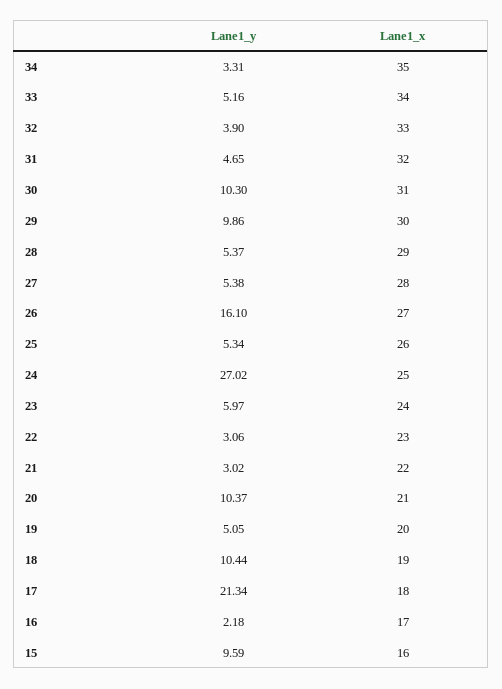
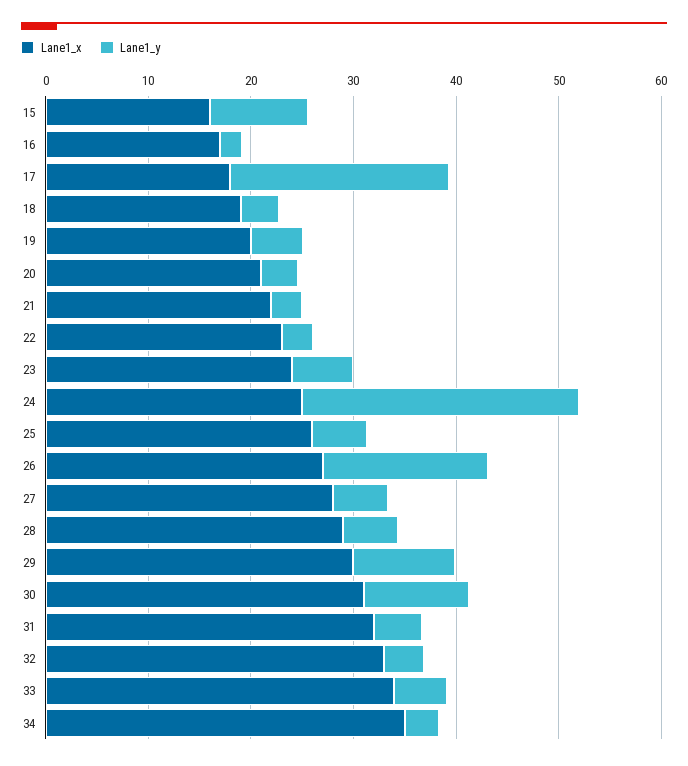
Lane1_y, 20: 10.37 -> 4
Lane1_y, 18: 10.44 -> 4

